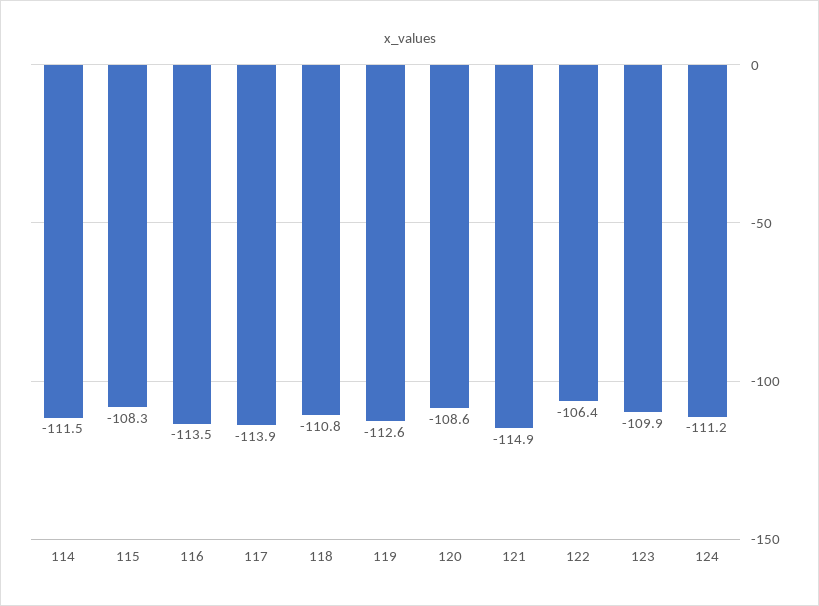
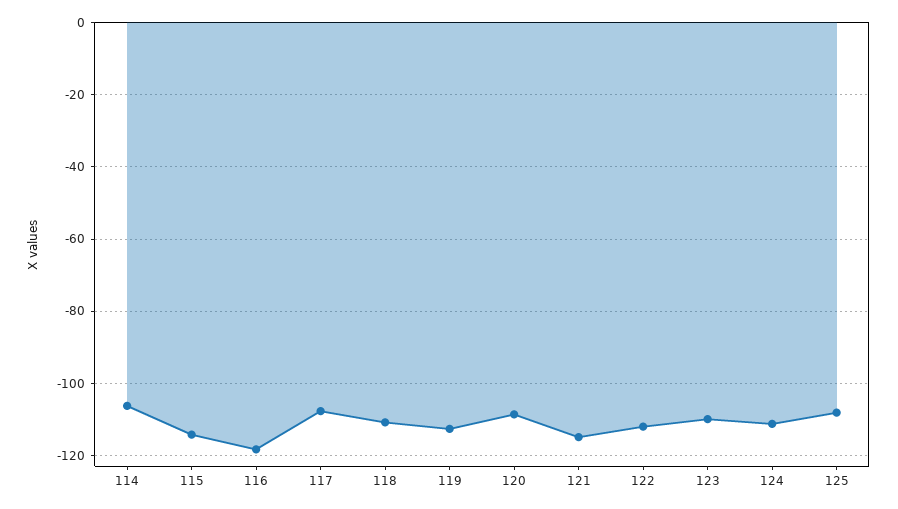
114: -111.5 -> -106
115: -108.3 -> -114
116: -113.5 -> -118
117: -113.9 -> -108
122: -106.4 -> -112
125: none -> -108

